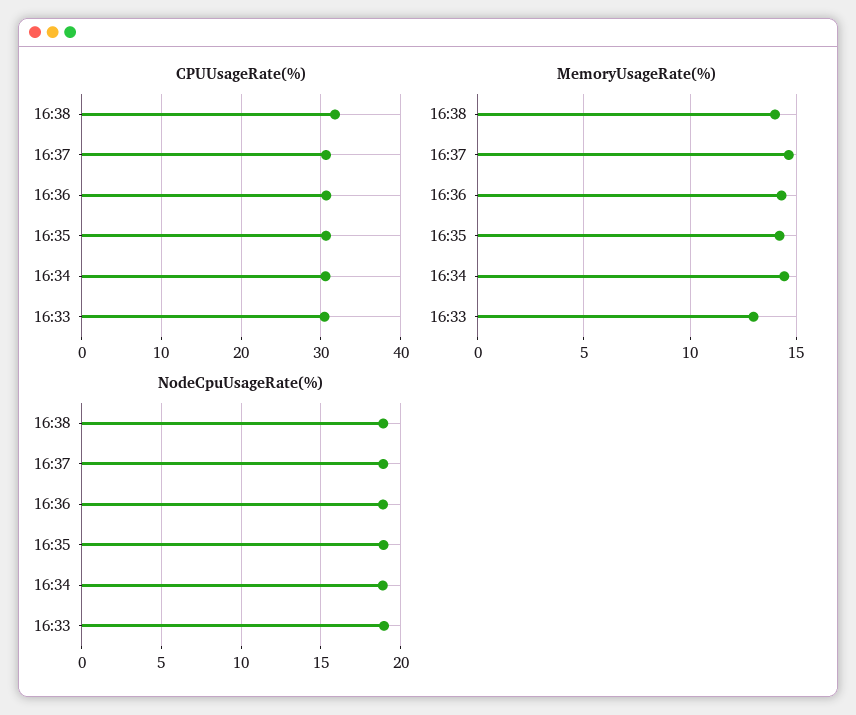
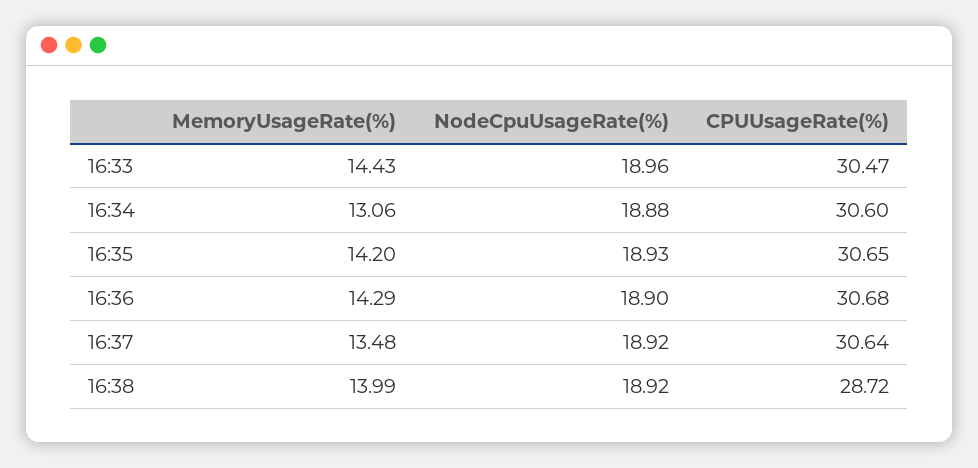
CPUUsageRate(%), 16:38: 32 -> 28.72
MemoryUsageRate(%), 16:37: 14.5 -> 13.48
MemoryUsageRate(%), 16:34: 14.5 -> 13.06
MemoryUsageRate(%), 16:33: 13 -> 14.43

